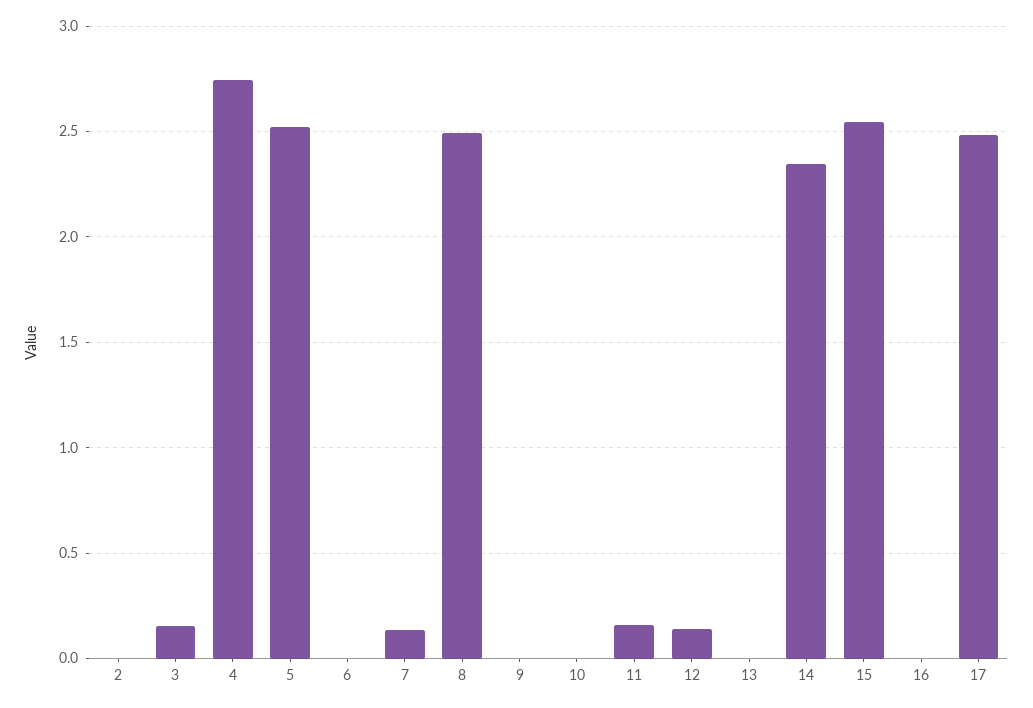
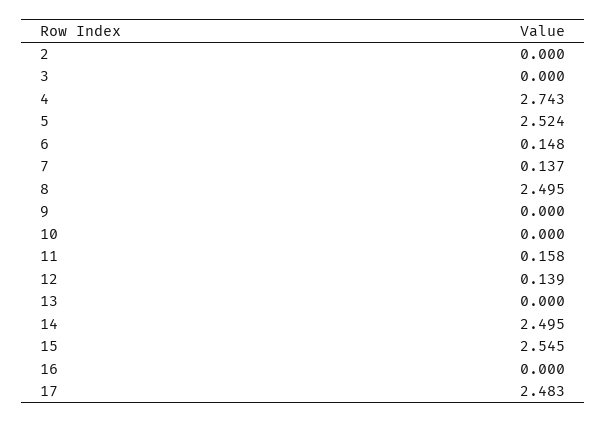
3: 0.15 -> 0
6: 0 -> 0.148
14: 2.35 -> 2.495

